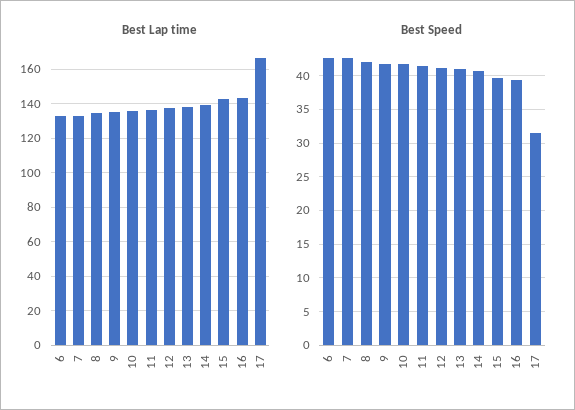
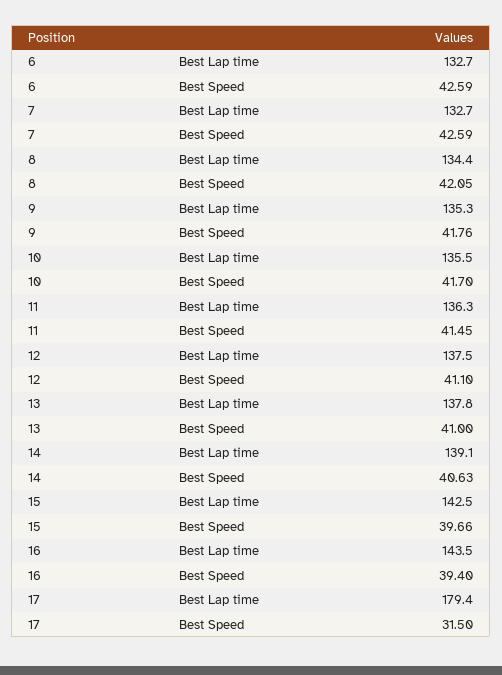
Best Lap time, 17: 165 -> 179.4

